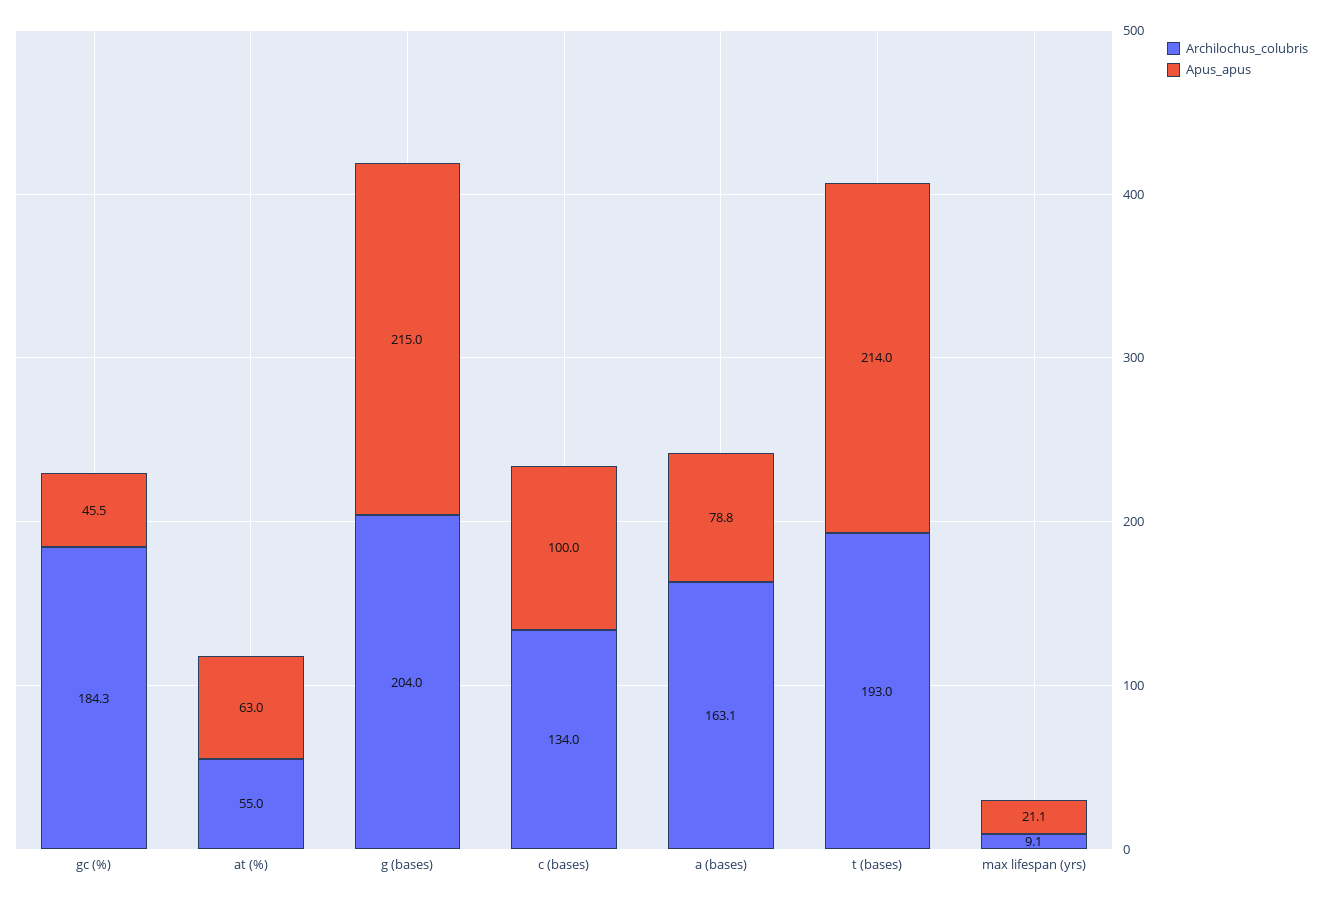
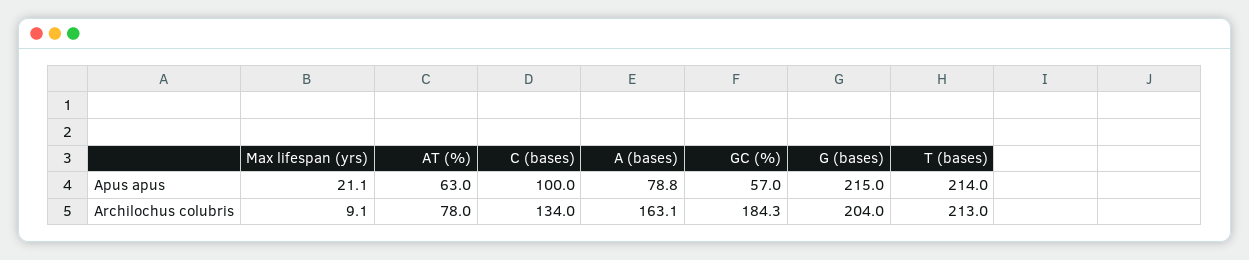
Apus_apus, gc (%): 45.5 -> 57
Archilochus_colubris, at (%): 55 -> 78
Archilochus_colubris, t (bases): 193 -> 213

